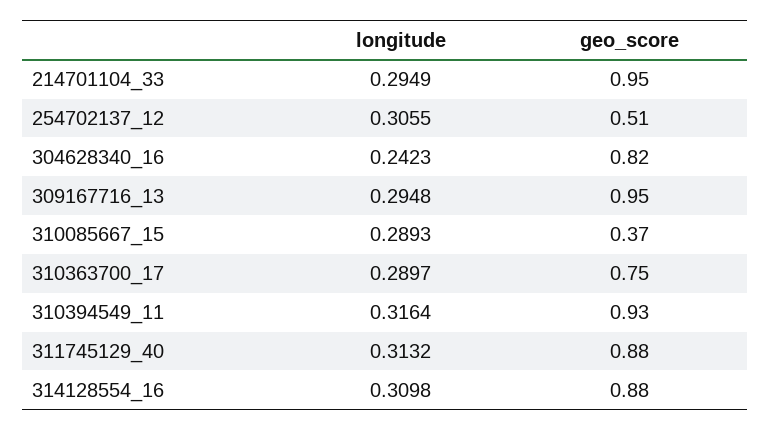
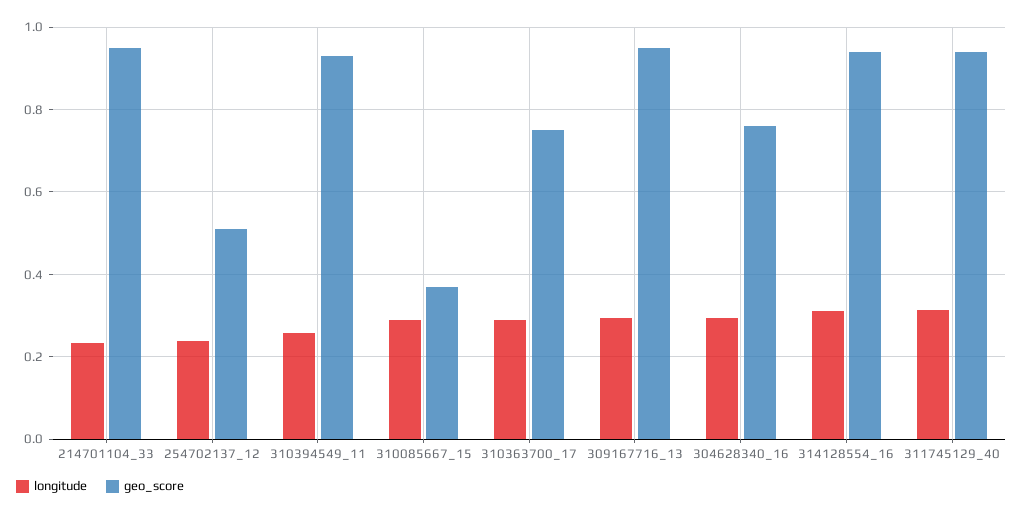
longitude, 214701104_33: 0.2949 -> 0.24
longitude, 254702137_12: 0.3055 -> 0.24
longitude, 304628340_16: 0.2423 -> 0.3
geo_score, 304628340_16: 0.82 -> 0.76
longitude, 310394549_11: 0.3164 -> 0.26
geo_score, 311745129_40: 0.88 -> 0.94
geo_score, 314128554_16: 0.88 -> 0.94

